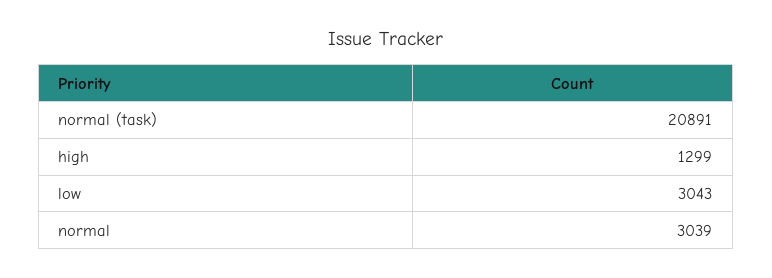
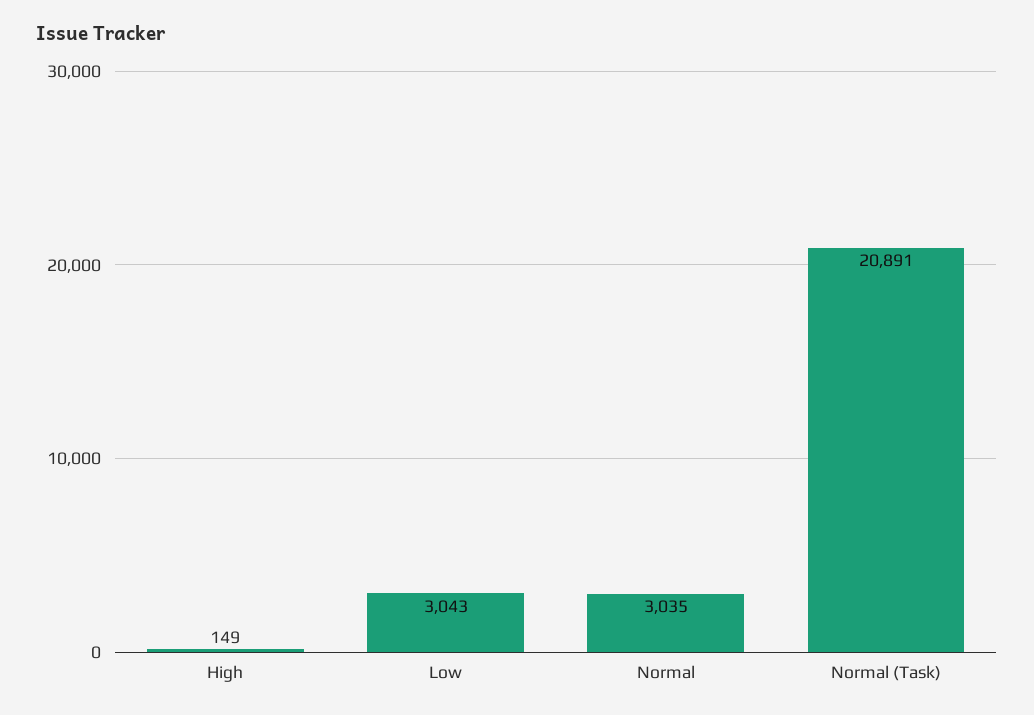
high: 1299 -> 149
normal: 3039 -> 3035

